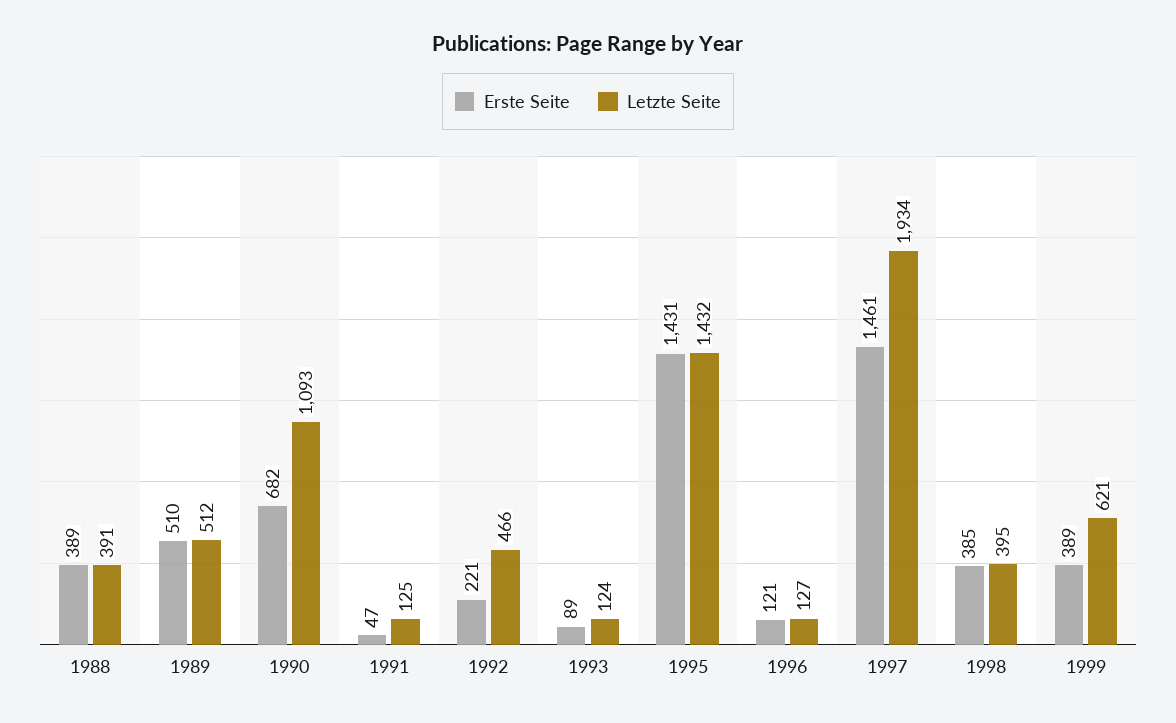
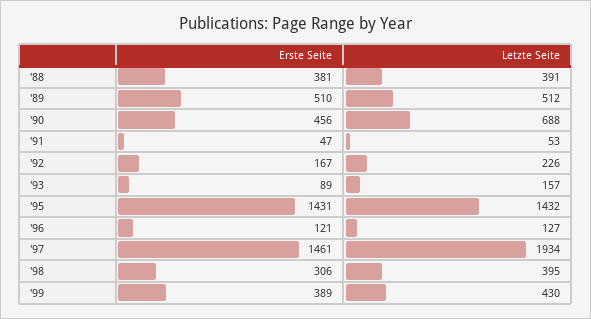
Erste Seite, 1988: 389 -> 381
Erste Seite, 1990: 682 -> 456
Letzte Seite, 1990: 1093 -> 688
Letzte Seite, 1991: 125 -> 53
Erste Seite, 1992: 221 -> 167
Letzte Seite, 1992: 466 -> 226
Letzte Seite, 1993: 124 -> 157
Erste Seite, 1998: 385 -> 306
Letzte Seite, 1999: 621 -> 430

